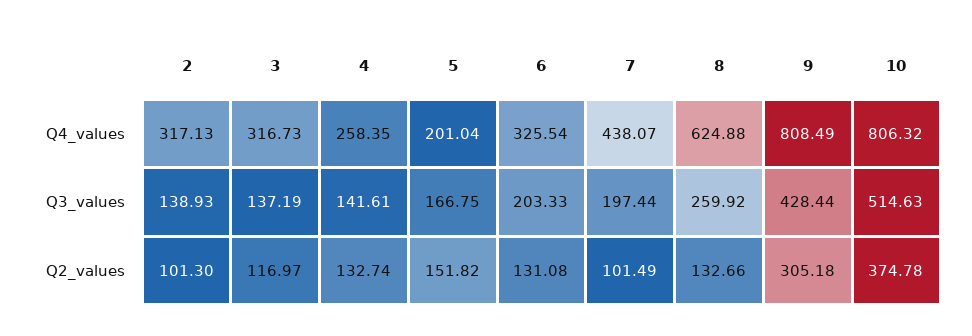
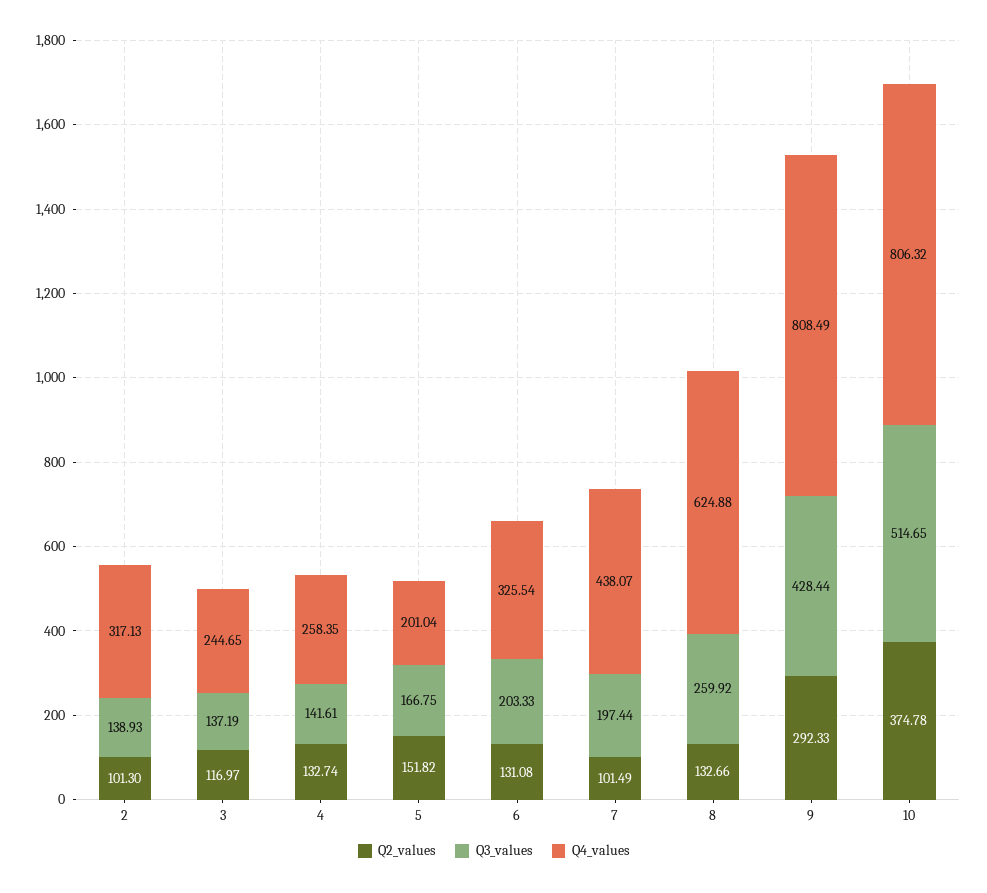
Q4_values, 3: 316.73 -> 244.65
Q3_values, 10: 514.63 -> 514.65
Q2_values, 9: 305.18 -> 292.33

